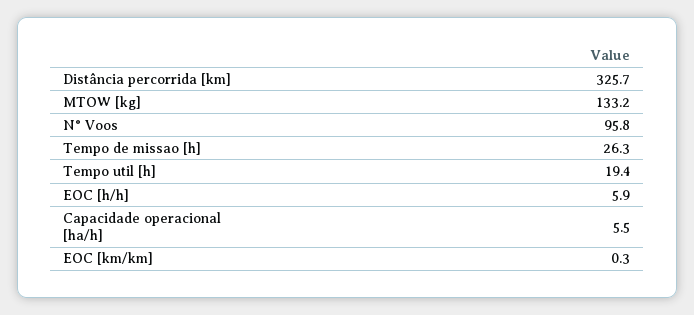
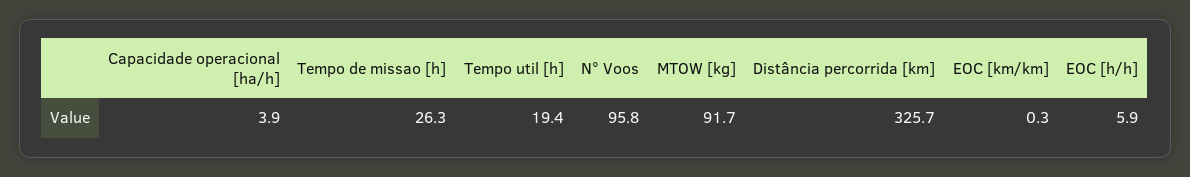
MTOW [kg]: 133.2 -> 91.7
Capacidade operacional [ha/h]: 5.5 -> 3.9

